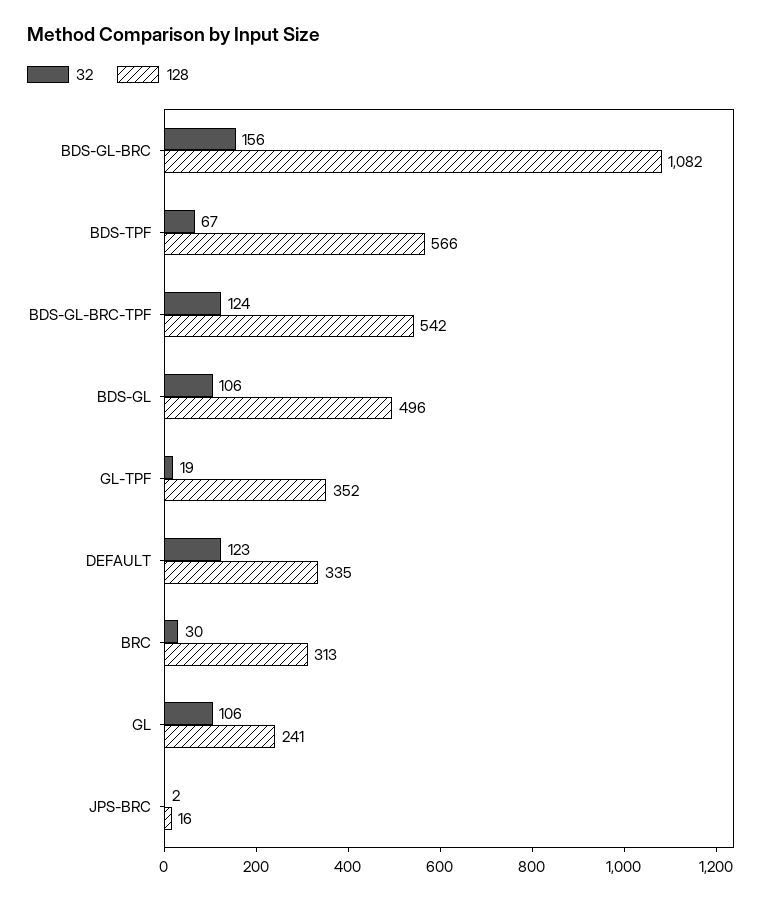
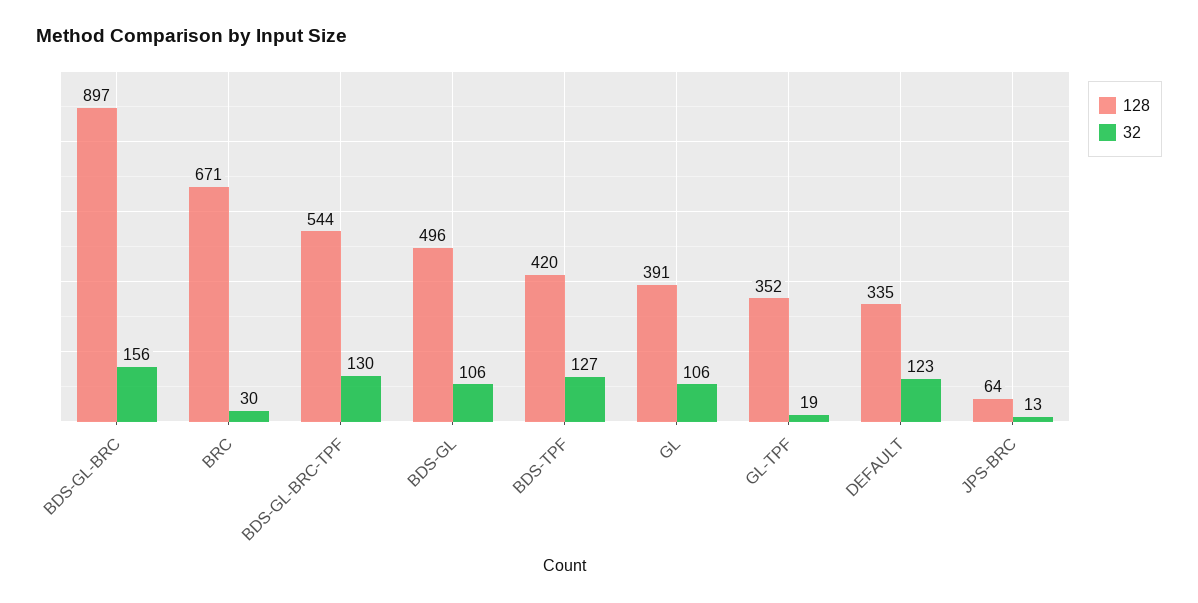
128, BDS-GL-BRC: 1082 -> 897
32, BDS-TPF: 67 -> 127
128, BDS-TPF: 566 -> 420
32, BDS-GL-BRC-TPF: 124 -> 130
128, BDS-GL-BRC-TPF: 542 -> 544
128, BRC: 313 -> 671
128, GL: 241 -> 391
32, JPS-BRC: 2 -> 13
128, JPS-BRC: 16 -> 64

